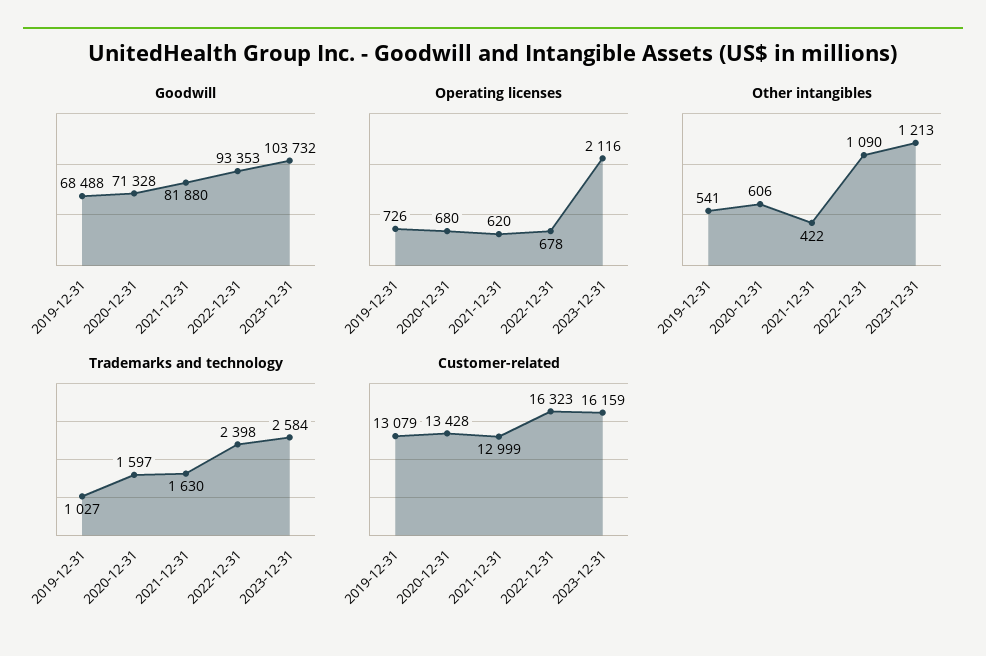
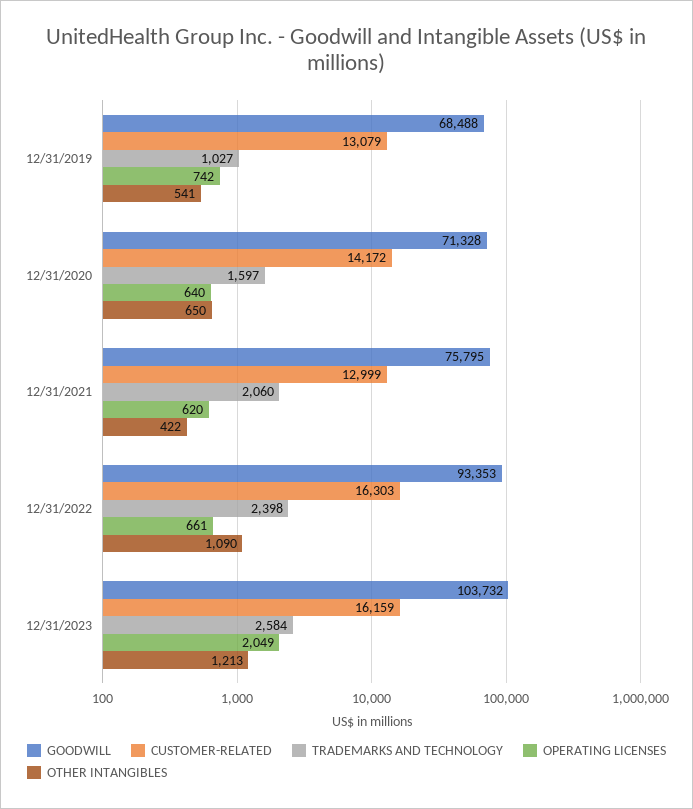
Goodwill, 2021-12-31: 81880 -> 75795
Operating licenses, 2019-12-31: 726 -> 742
Operating licenses, 2020-12-31: 680 -> 640
Operating licenses, 2022-12-31: 678 -> 661
Operating licenses, 2023-12-31: 2116 -> 2049
Other intangibles, 2020-12-31: 606 -> 650
Trademarks and technology, 2021-12-31: 1630 -> 2060
Customer-related, 2020-12-31: 13428 -> 14172
Customer-related, 2022-12-31: 16323 -> 16303

